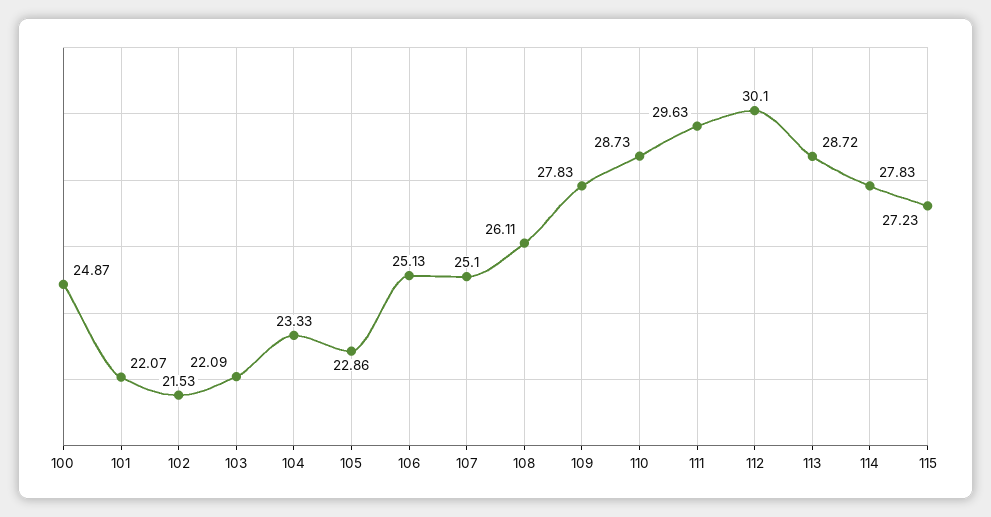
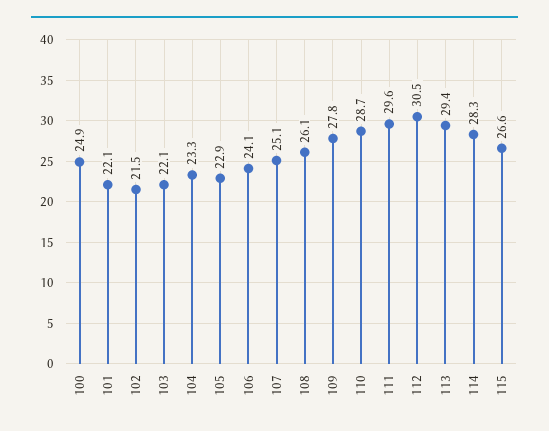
106: 25.13 -> 24.1
112: 30.1 -> 30.5
113: 28.72 -> 29.4
114: 27.83 -> 28.3
115: 27.23 -> 26.6

